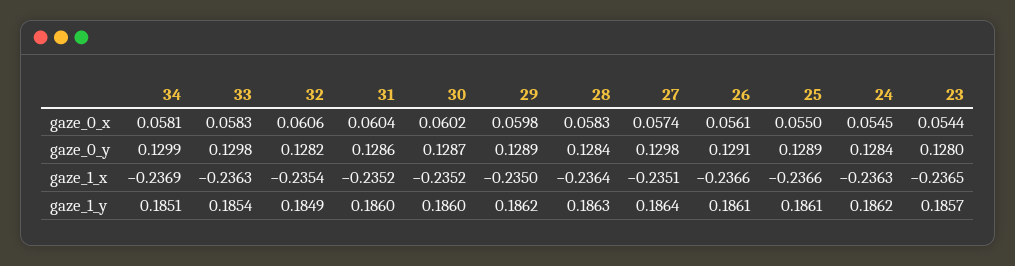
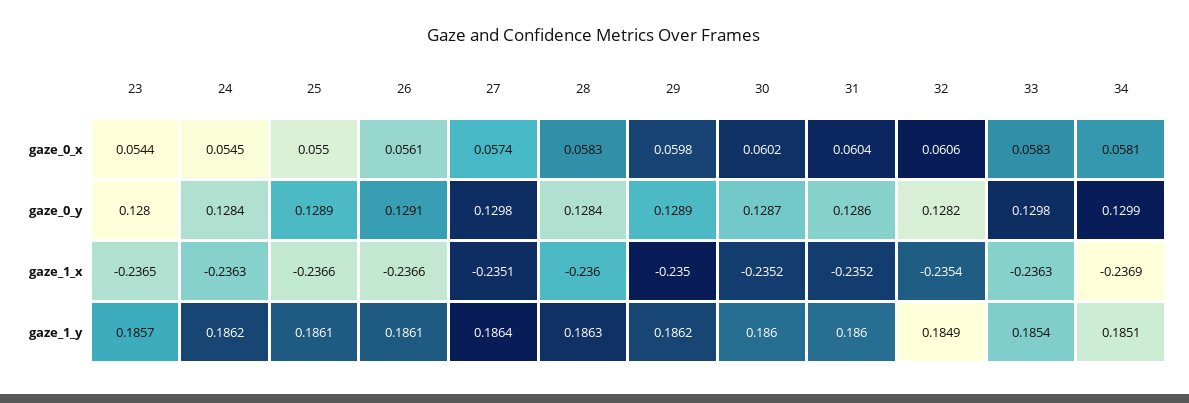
28, gaze_1_x: -0.2364 -> -0.236

